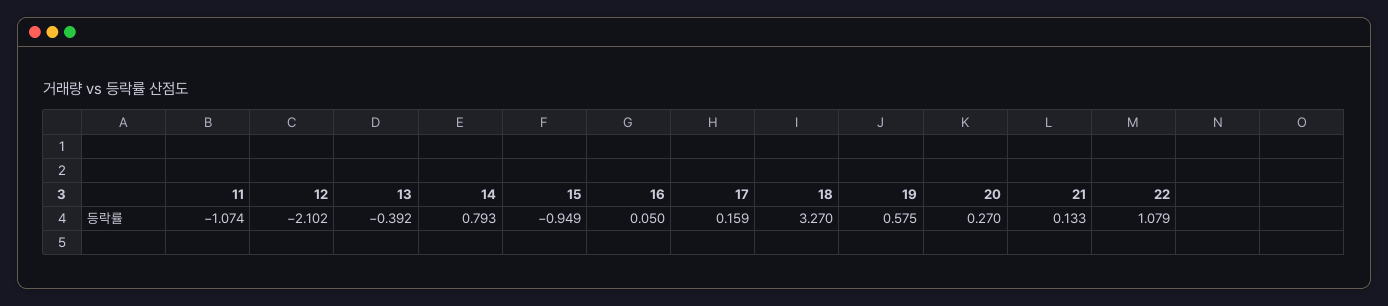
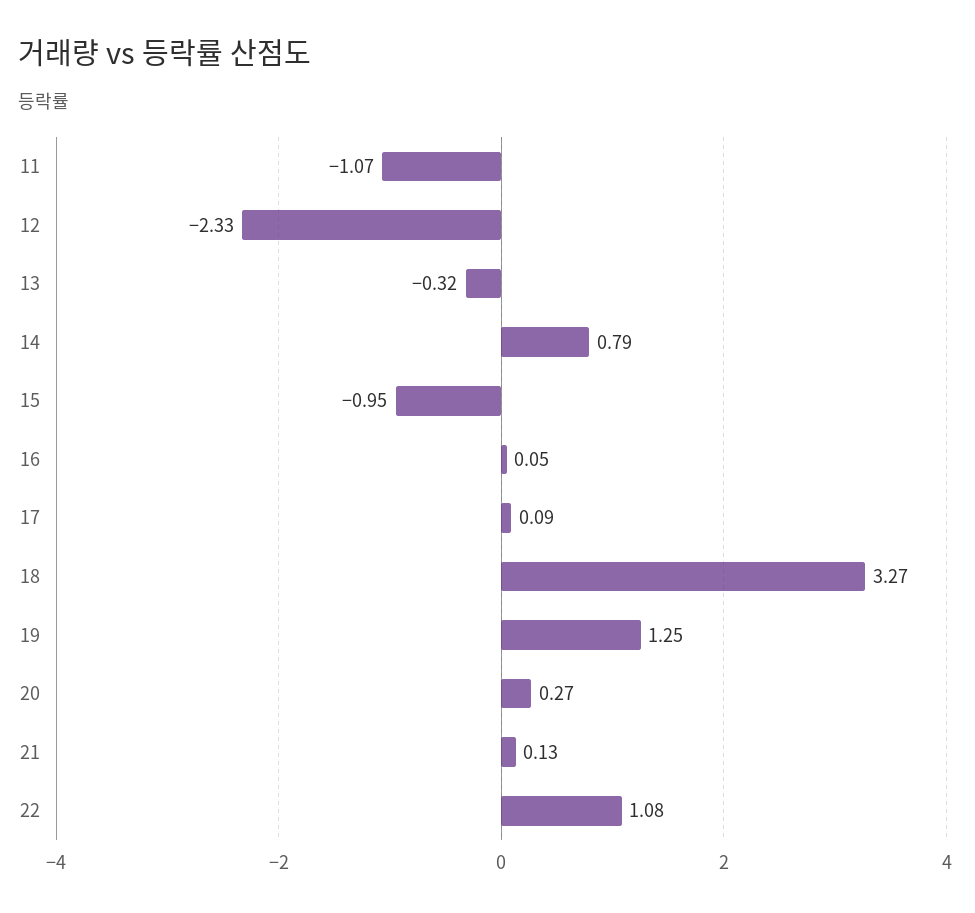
12: -2.102 -> -2.33
13: -0.392 -> -0.32
17: 0.159 -> 0.09
19: 0.575 -> 1.25

